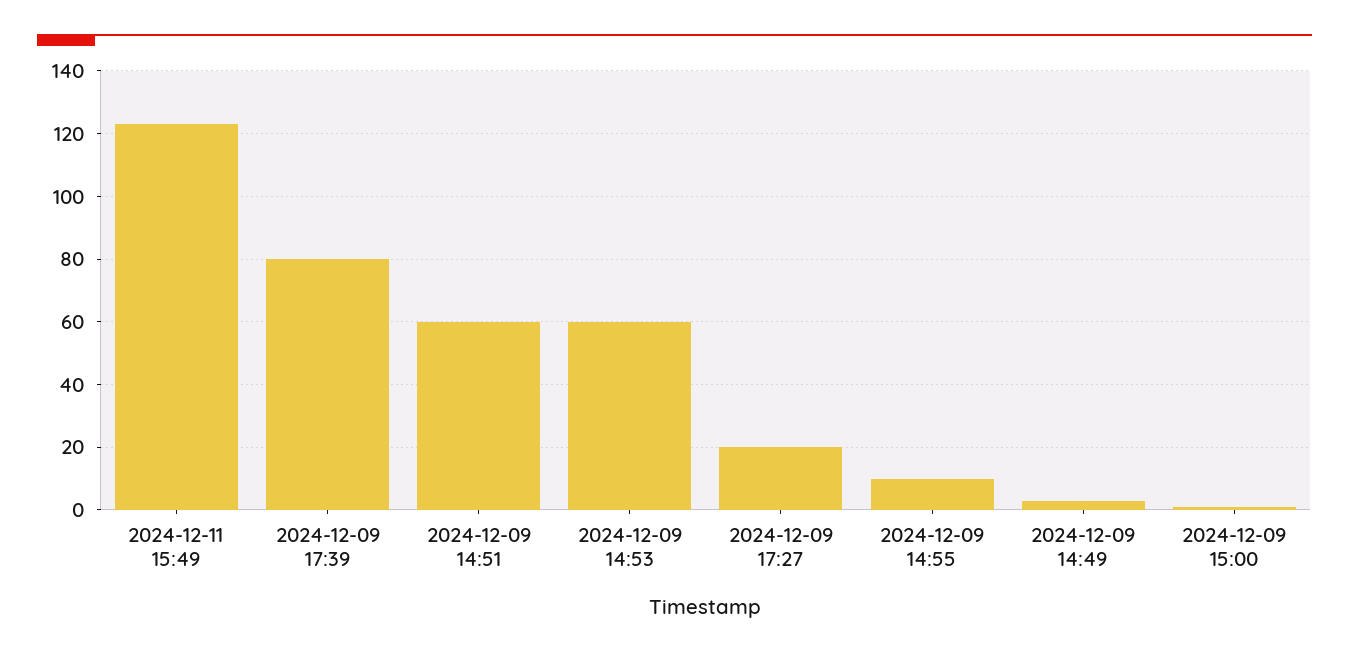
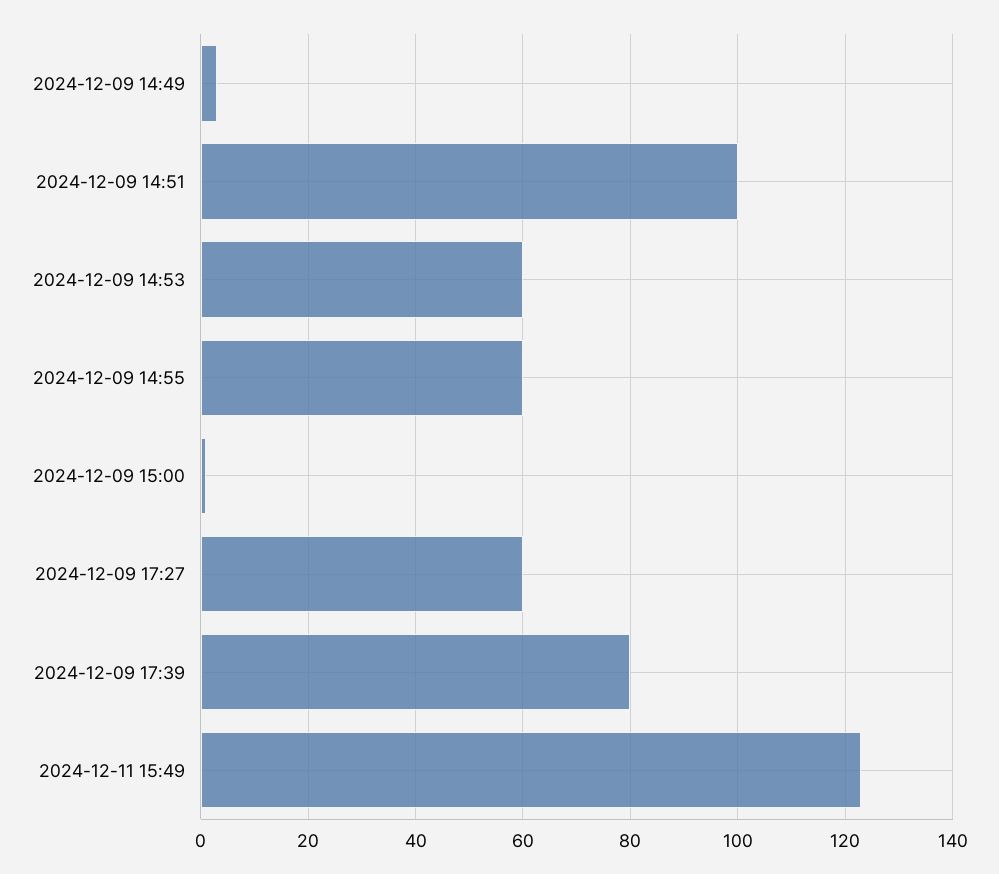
2024-12-09 14:51: 60 -> 100
2024-12-09 17:27: 20 -> 60
2024-12-09 14:55: 10 -> 60

